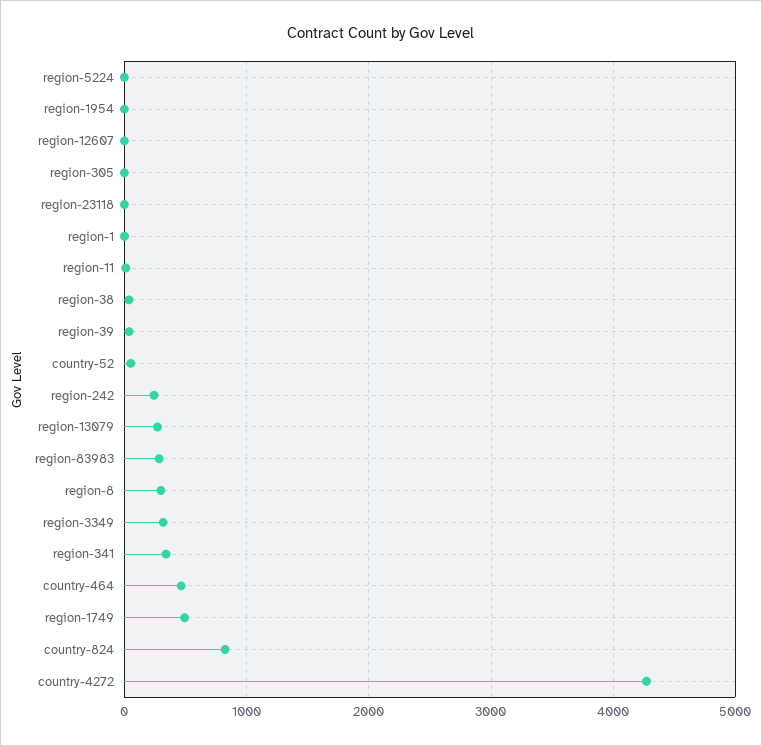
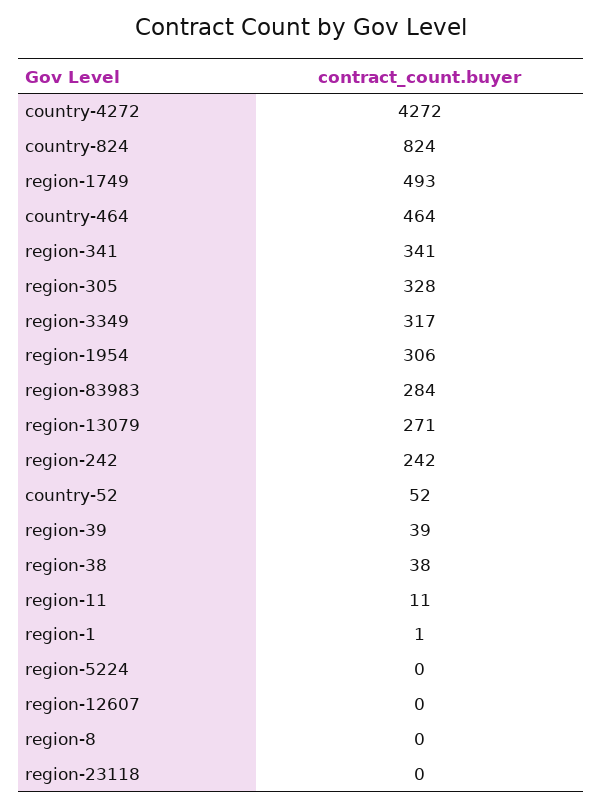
region-1954: 0 -> 306
region-305: 0 -> 328
region-8: 300 -> 0

